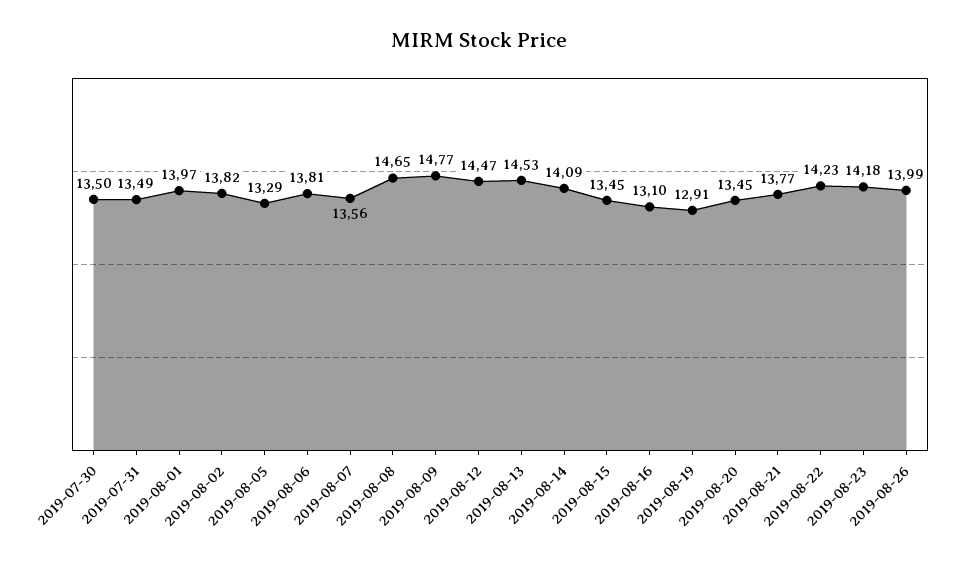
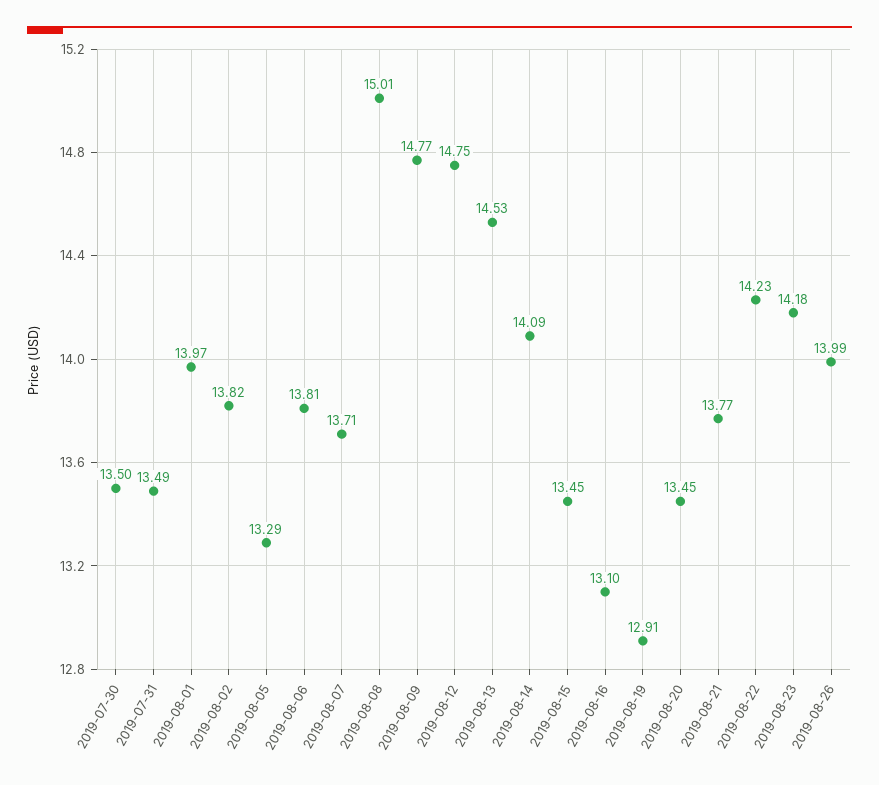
2019-08-07: 13.56 -> 13.71
2019-08-08: 14.65 -> 15.01
2019-08-12: 14.47 -> 14.75

